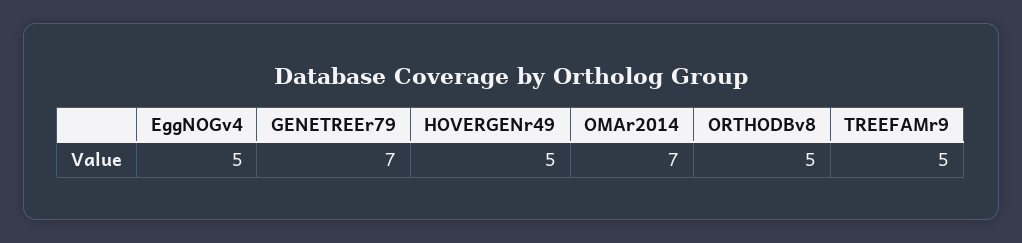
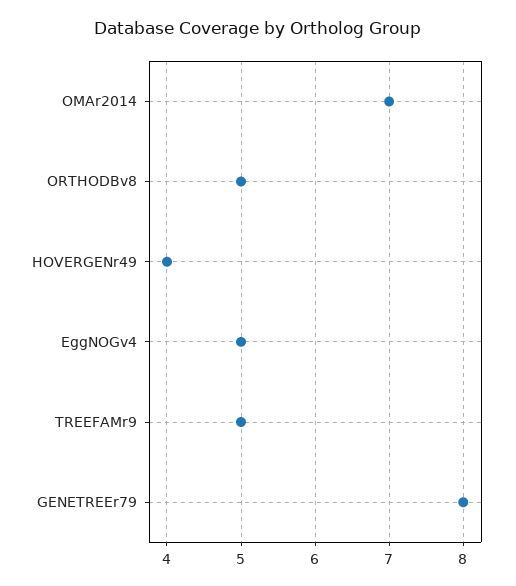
GENETREEr79: 7 -> 8
HOVERGENr49: 5 -> 4

